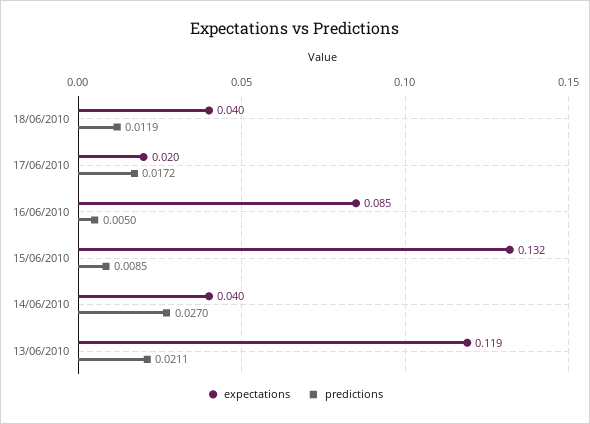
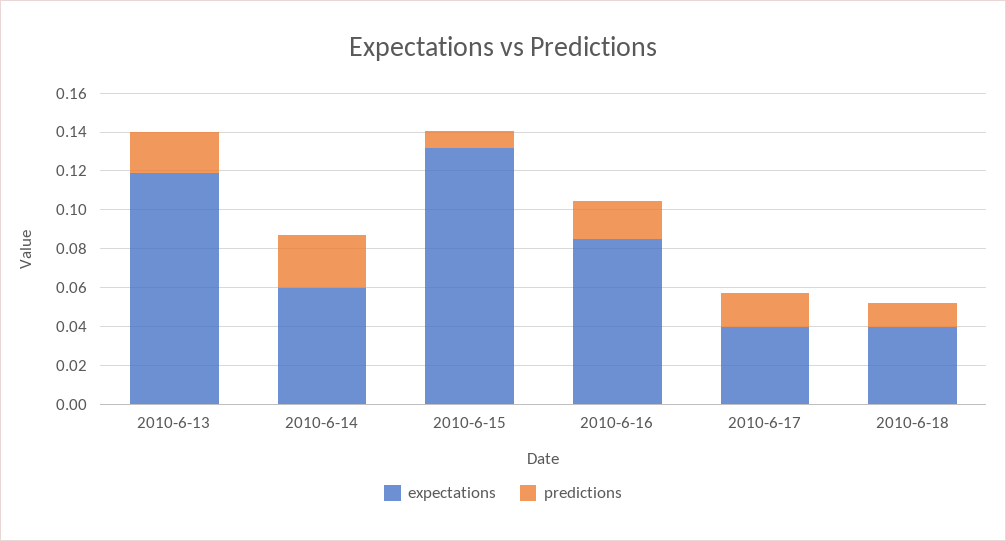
expectations, 17/06/2010: 0.02 -> 0.04
predictions, 16/06/2010: 0.005 -> 0.02
expectations, 14/06/2010: 0.04 -> 0.06

